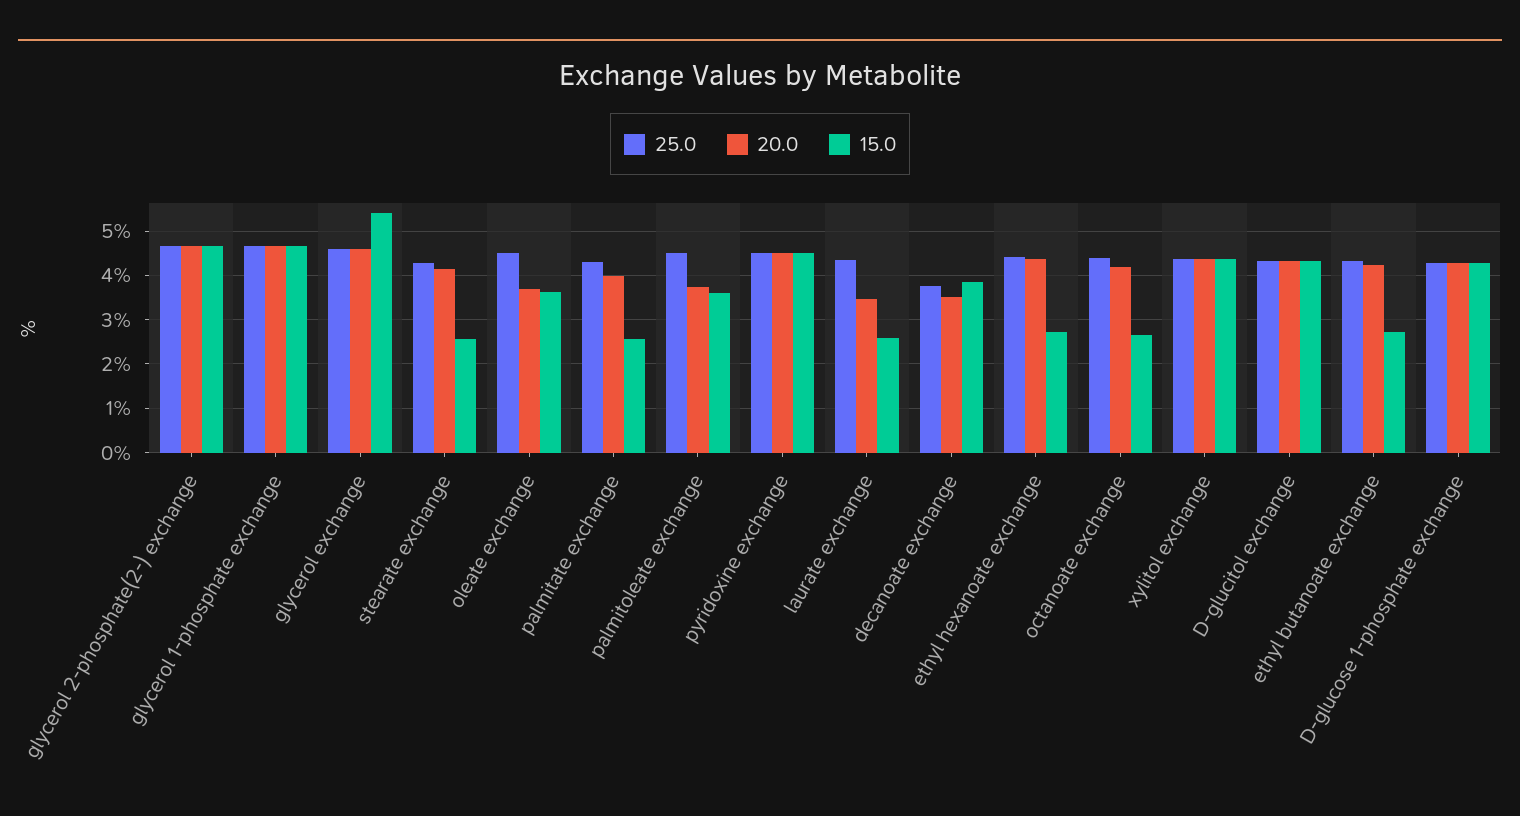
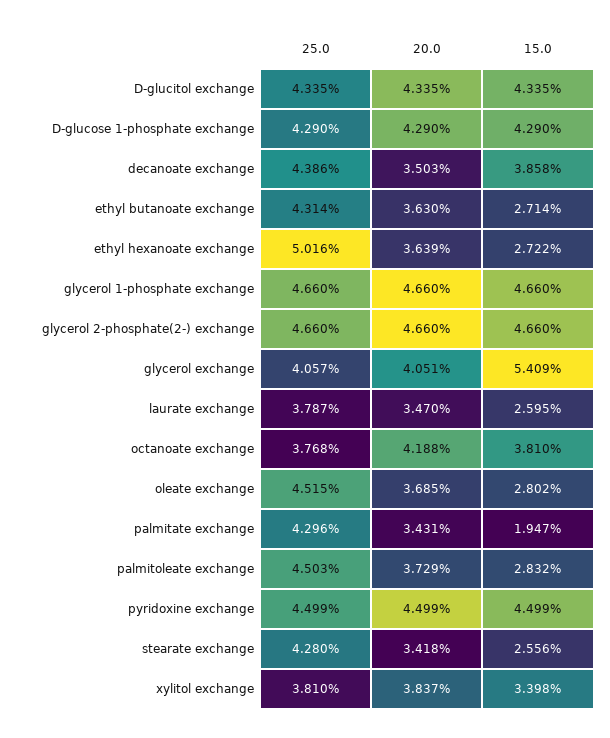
25.0, glycerol exchange: 4.6 -> 4.057
20.0, glycerol exchange: 4.6 -> 4.051
20.0, stearate exchange: 4.2 -> 3.418
15.0, oleate exchange: 3.6 -> 2.802
20.0, palmitate exchange: 4 -> 3.431
15.0, palmitate exchange: 2.6 -> 1.947
15.0, palmitoleate exchange: 3.6 -> 2.832
25.0, laurate exchange: 4.4 -> 3.787
25.0, decanoate exchange: 3.8 -> 4.386
25.0, ethyl hexanoate exchange: 4.4 -> 5.016
20.0, ethyl hexanoate exchange: 4.4 -> 3.639
25.0, octanoate exchange: 4.4 -> 3.768
15.0, octanoate exchange: 2.6 -> 3.81
25.0, xylitol exchange: 4.4 -> 3.81
20.0, xylitol exchange: 4.4 -> 3.837
15.0, xylitol exchange: 4.4 -> 3.398
20.0, ethyl butanoate exchange: 4.2 -> 3.63

